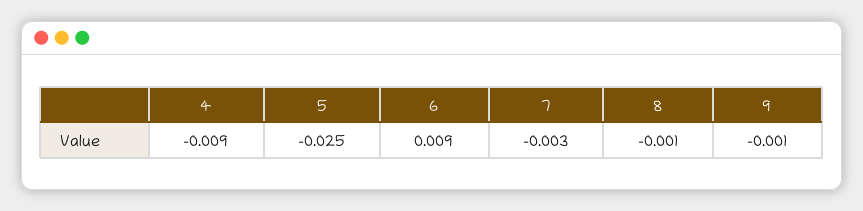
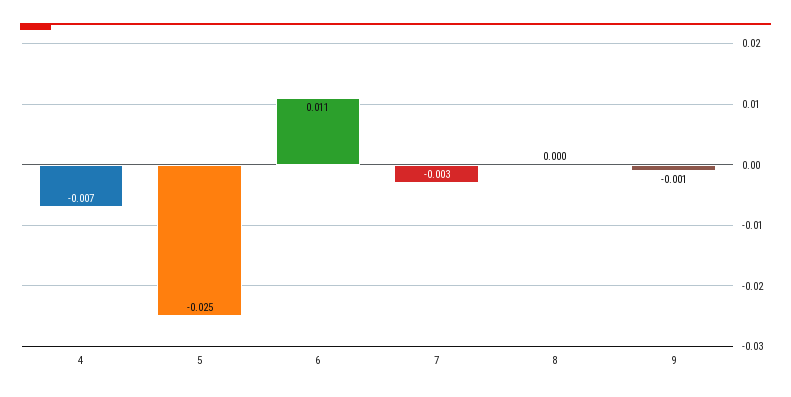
4: -0.009 -> -0.007
6: 0.009 -> 0.011
8: -0.001 -> 0

